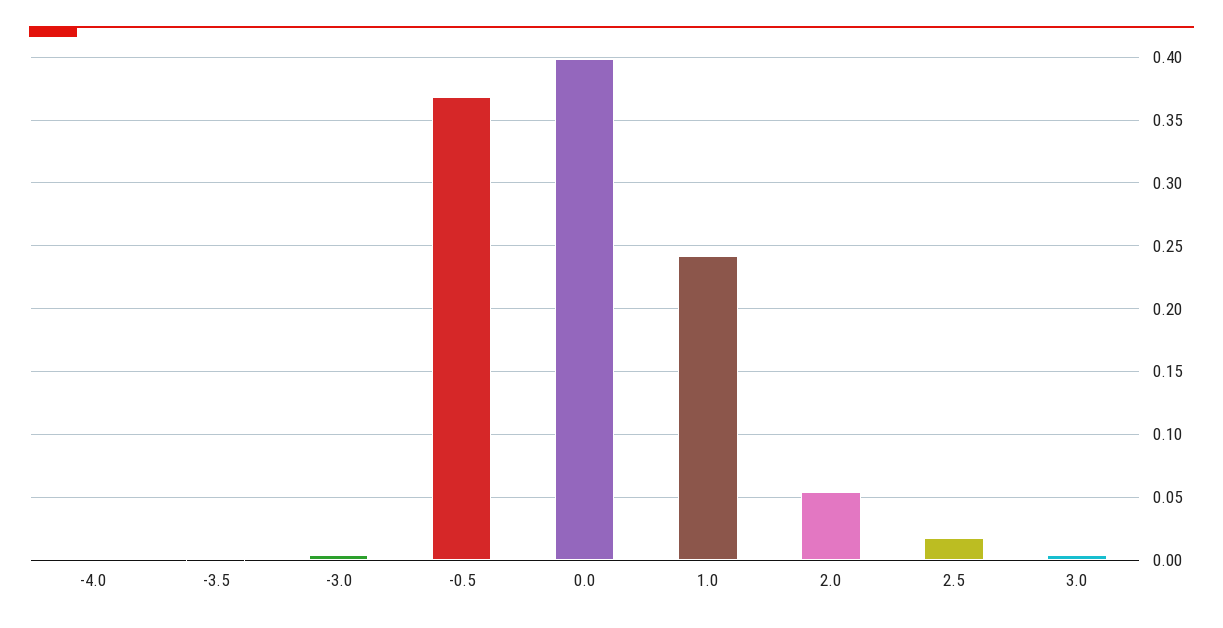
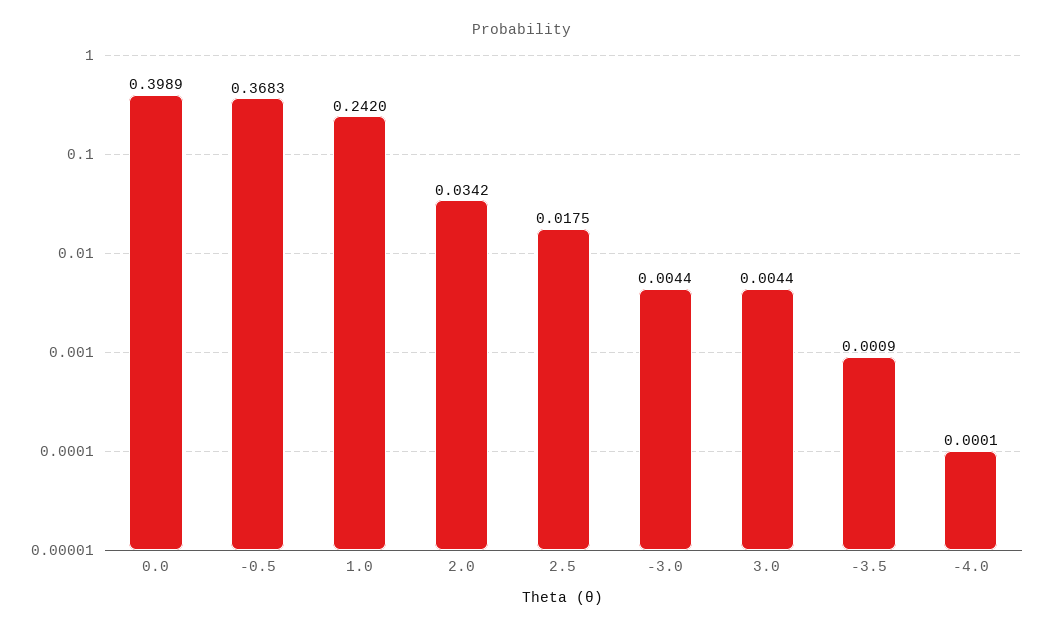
2.0: 0.055 -> 0.0342

